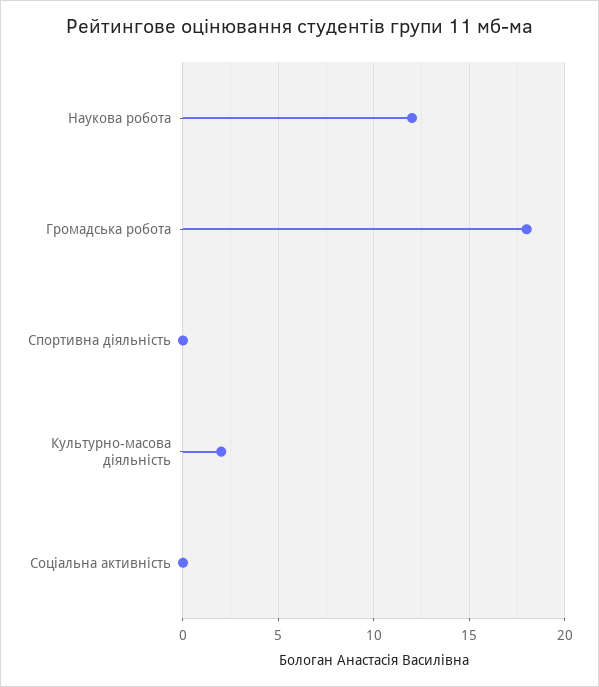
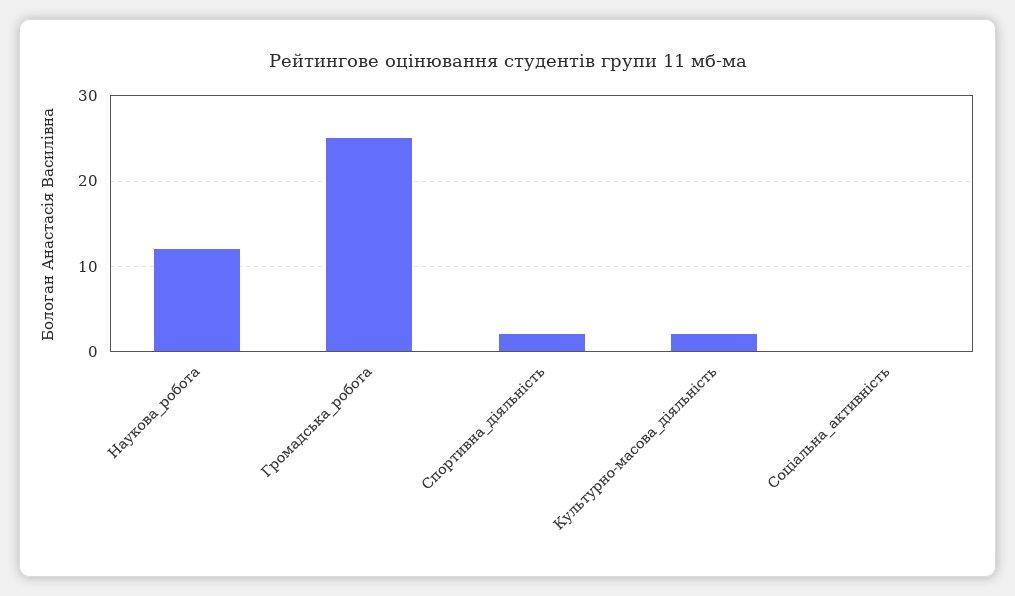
Громадська робота: 18 -> 25
Спортивна діяльність: 0 -> 2

